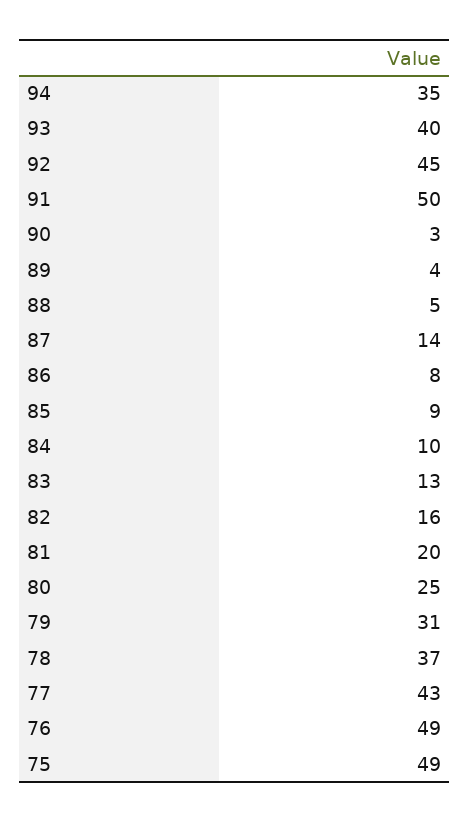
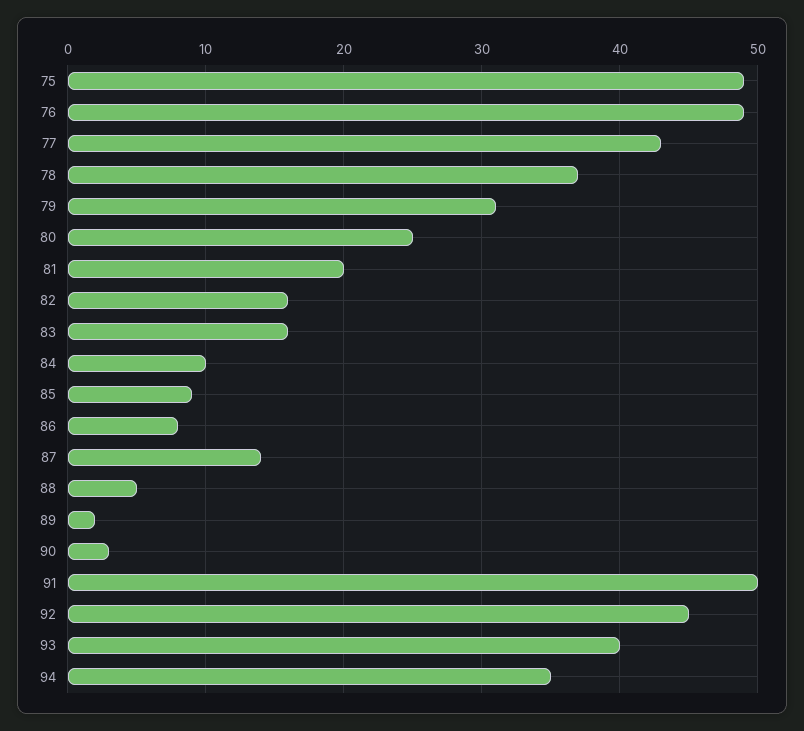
89: 4 -> 2
83: 13 -> 16

